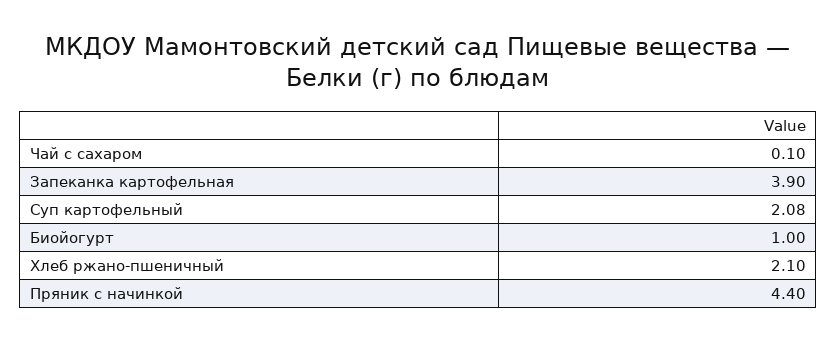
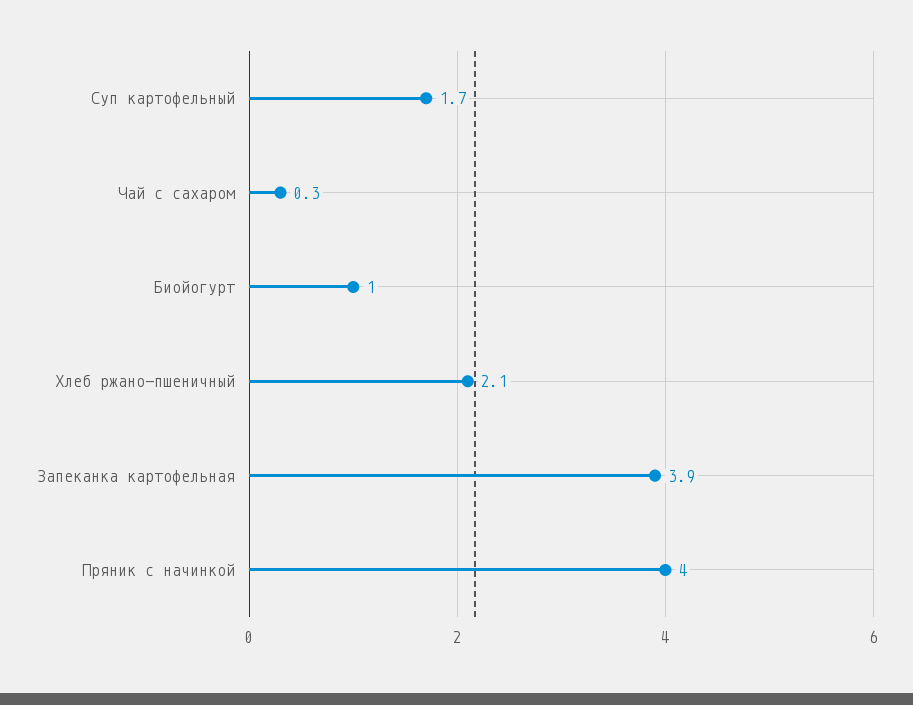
Чай с сахаром: 0.1 -> 0.3
Суп картофельный: 2.08 -> 1.7
Пряник с начинкой: 4.4 -> 4

